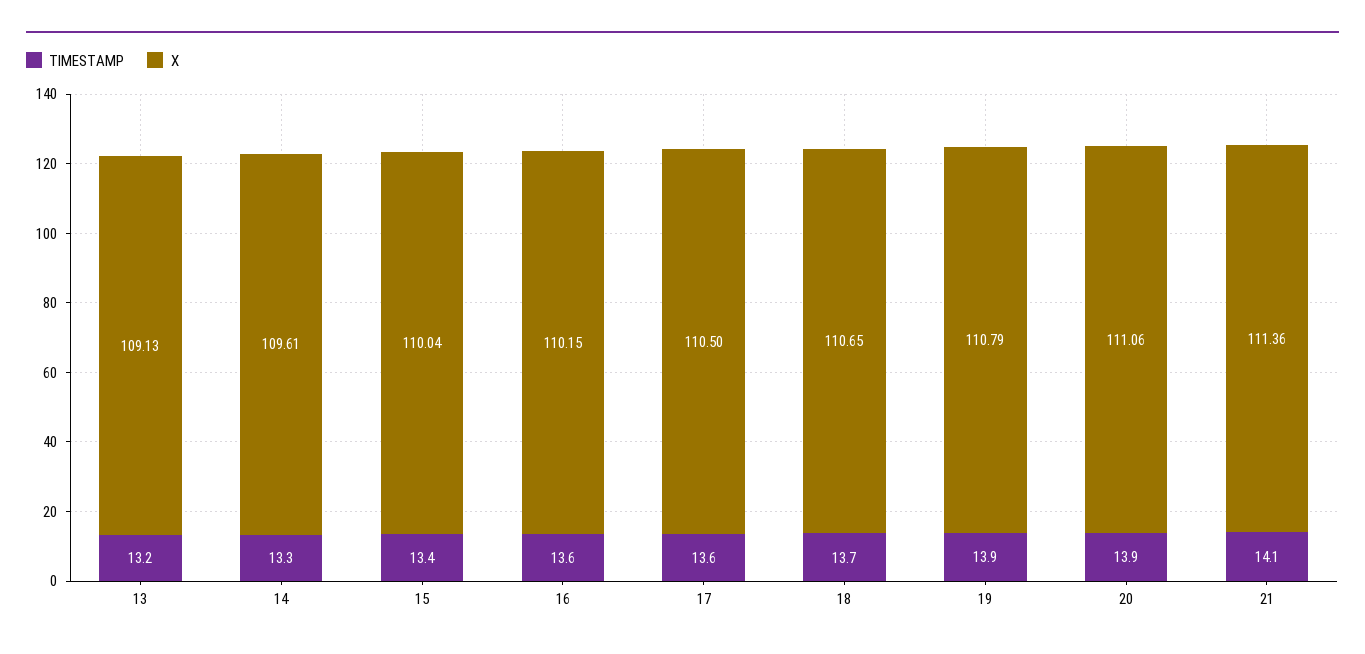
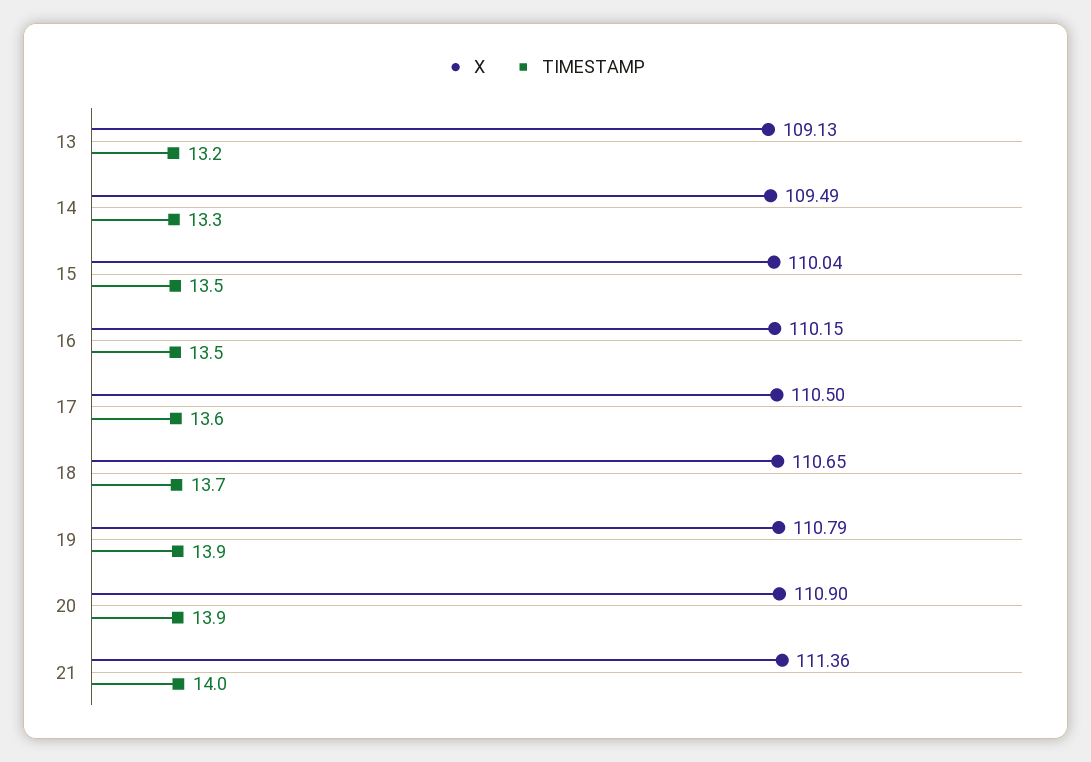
X, 14: 109.61 -> 109.49
TIMESTAMP, 15: 13.4 -> 13.5
TIMESTAMP, 16: 13.6 -> 13.5
X, 20: 111.06 -> 110.9
TIMESTAMP, 21: 14.1 -> 14

